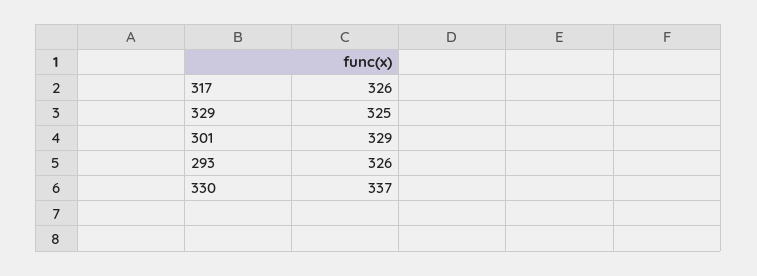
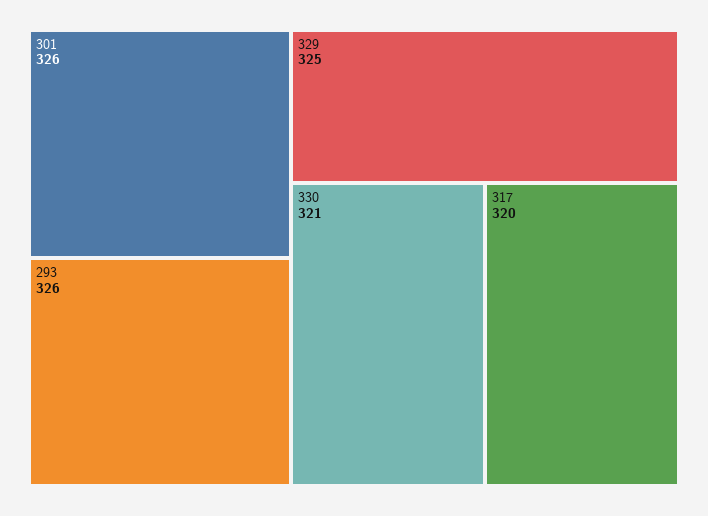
317: 326 -> 320
301: 329 -> 326
330: 337 -> 321

